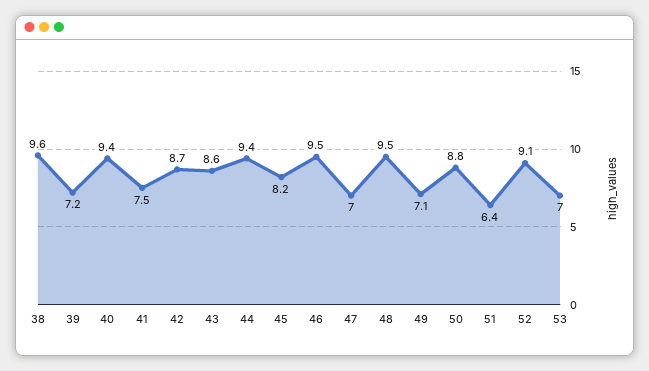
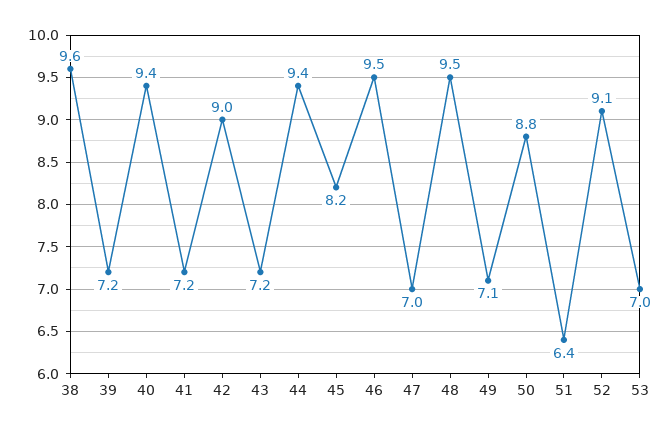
41: 7.5 -> 7.2
42: 8.7 -> 9
43: 8.6 -> 7.2

